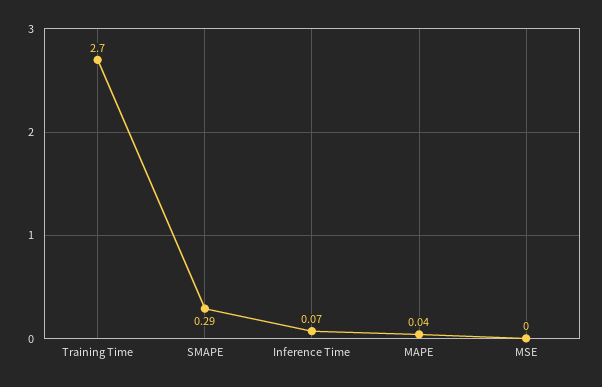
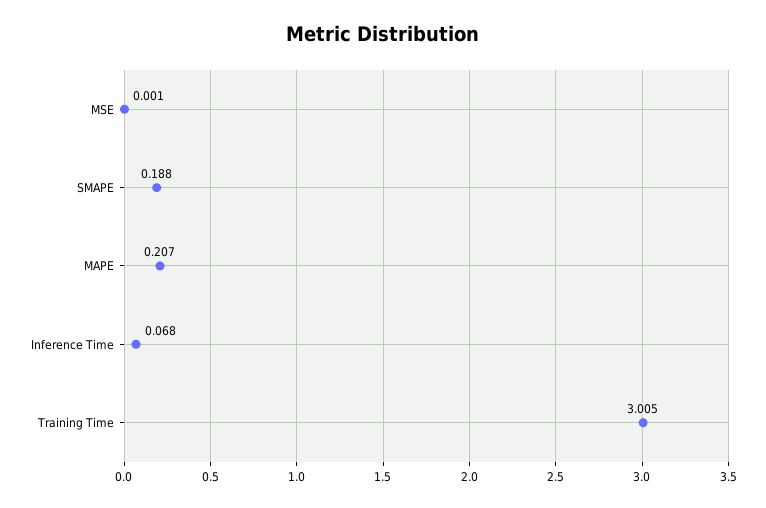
Training Time: 2.7 -> 3.005
SMAPE: 0.29 -> 0.188
MAPE: 0.04 -> 0.207

